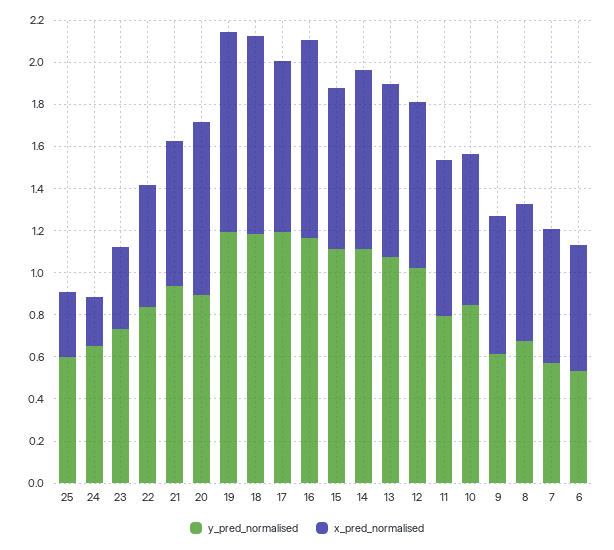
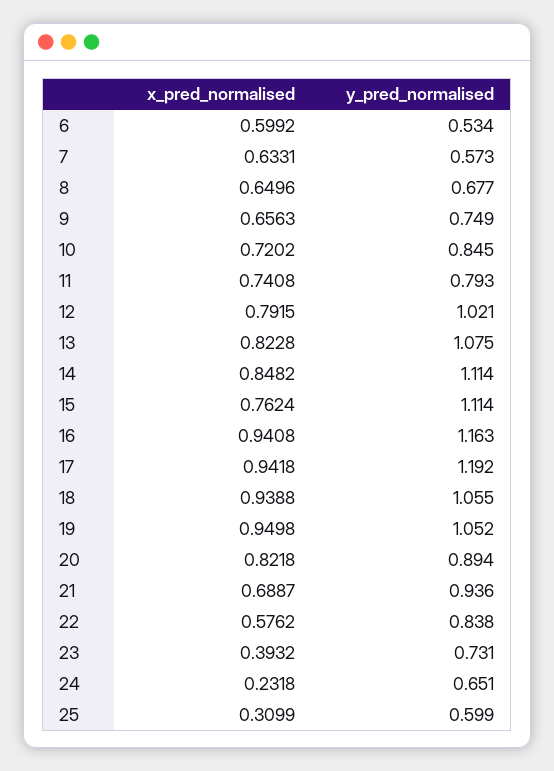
y_pred_normalised, 19: 1.2 -> 1.052
y_pred_normalised, 18: 1.2 -> 1.055
x_pred_normalised, 17: 0.8 -> 0.9418
y_pred_normalised, 9: 0.6 -> 0.749

